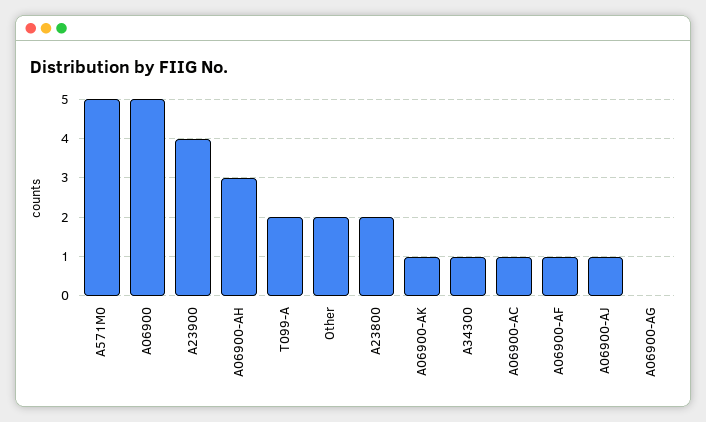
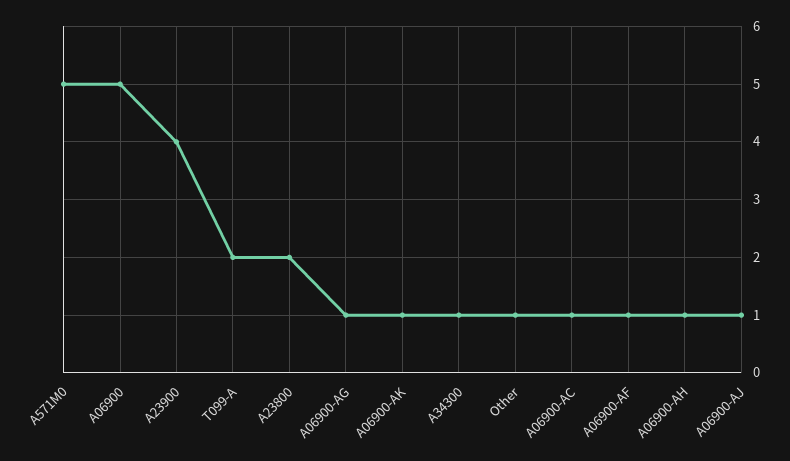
A06900-AH: 3 -> 1
Other: 2 -> 1
A06900-AG: 0 -> 1

